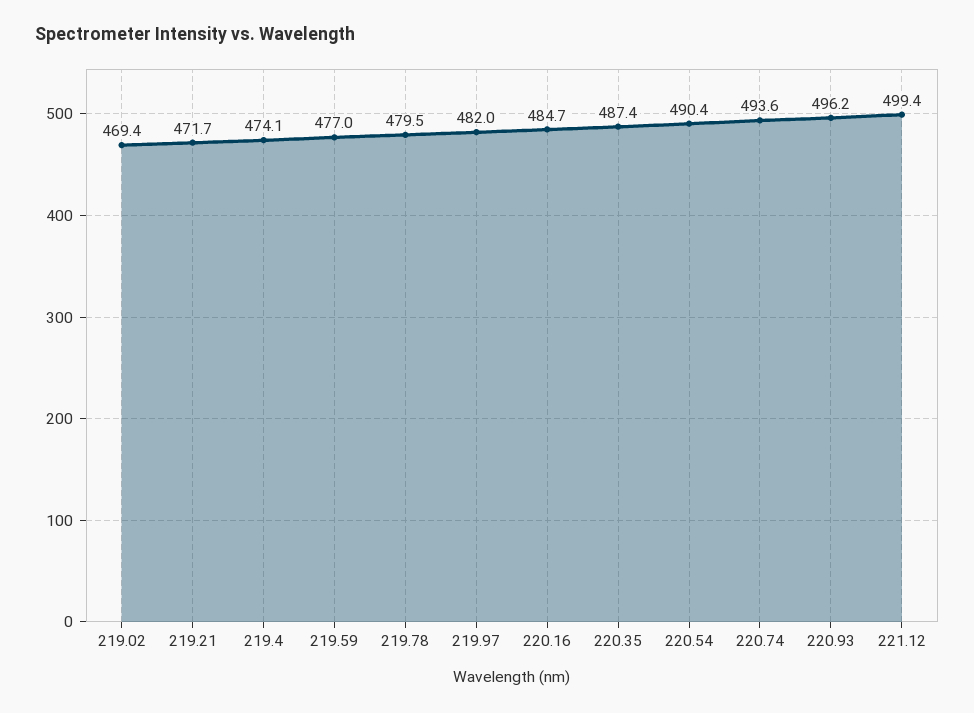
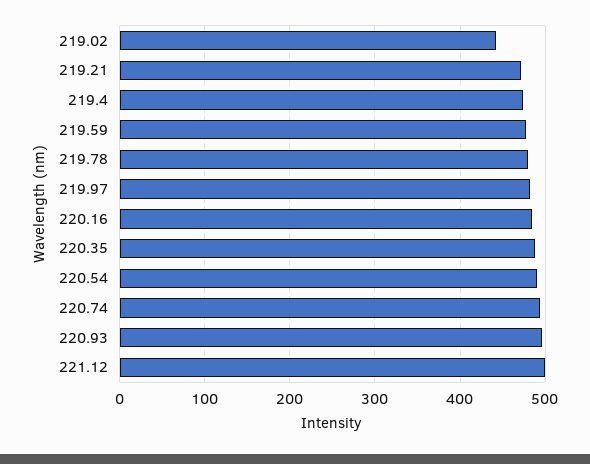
219.02: 469.4 -> 440

